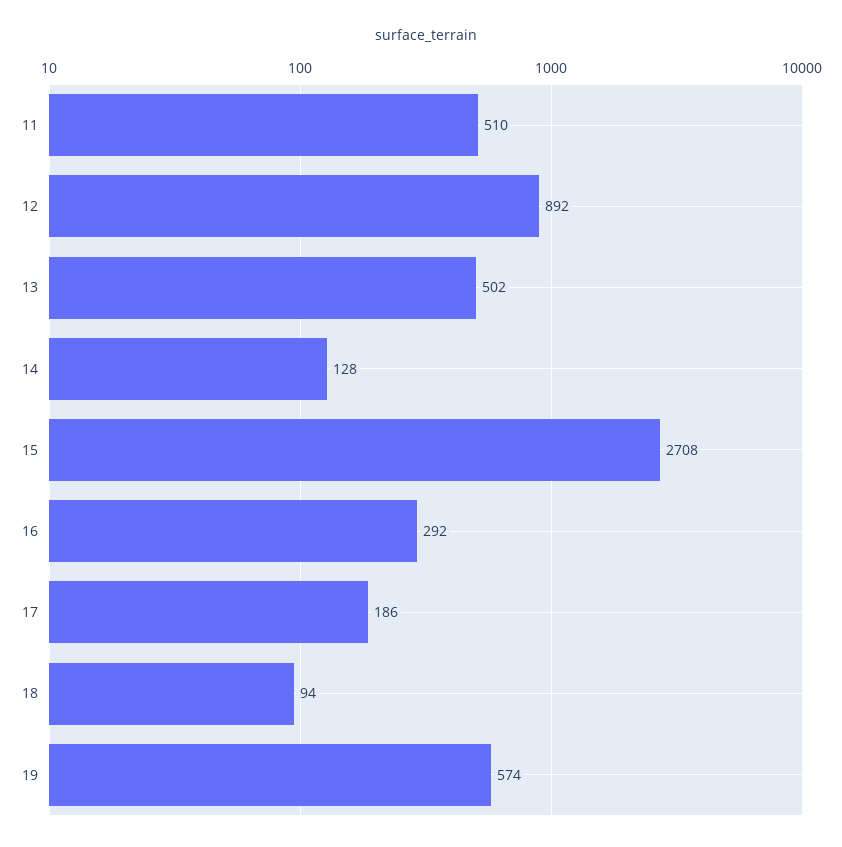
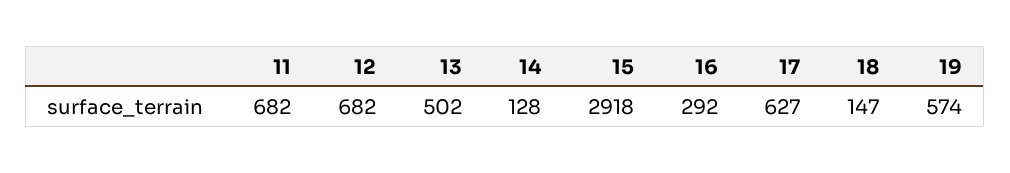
11: 510 -> 682
12: 892 -> 682
15: 2708 -> 2918
17: 186 -> 627
18: 94 -> 147

